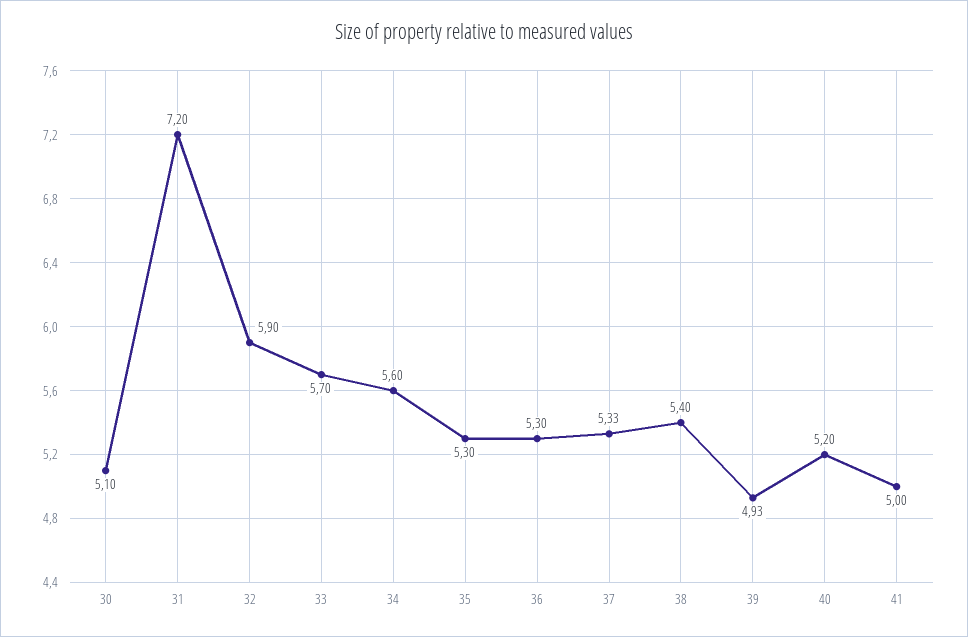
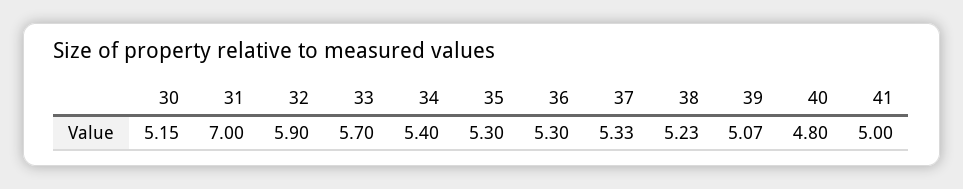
30: 5.1 -> 5.15
31: 7.2 -> 7
34: 5.6 -> 5.4
38: 5.4 -> 5.23
39: 4.93 -> 5.07
40: 5.2 -> 4.8

